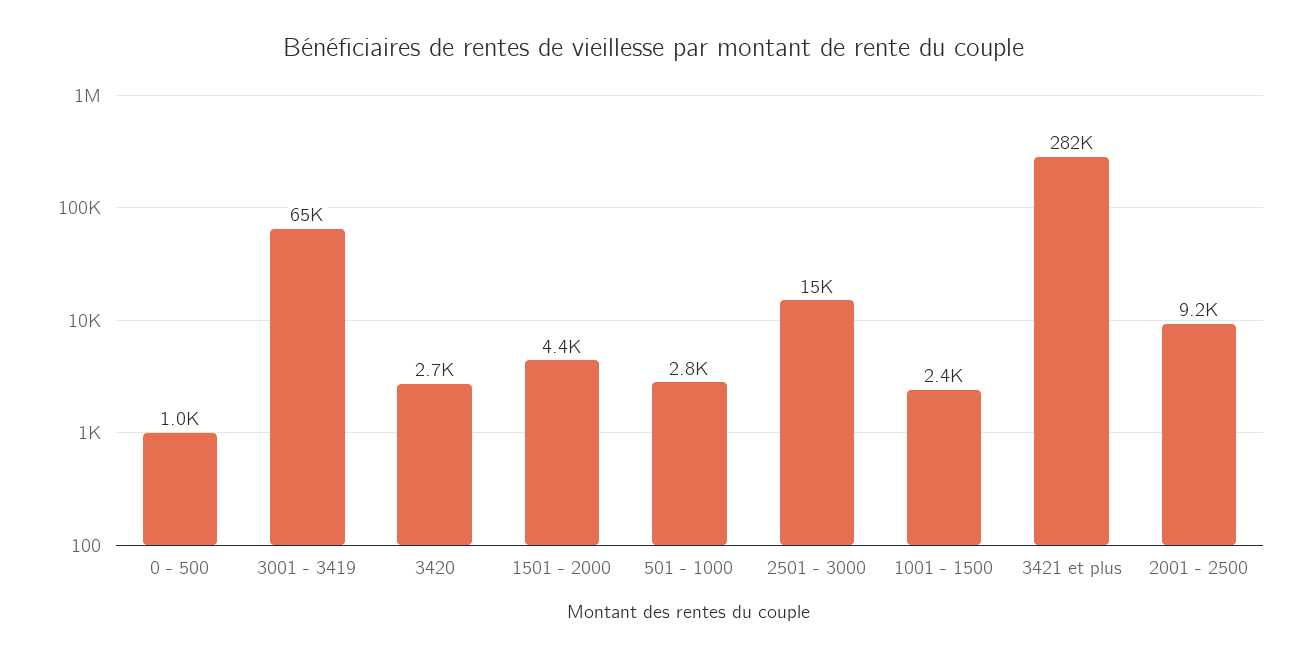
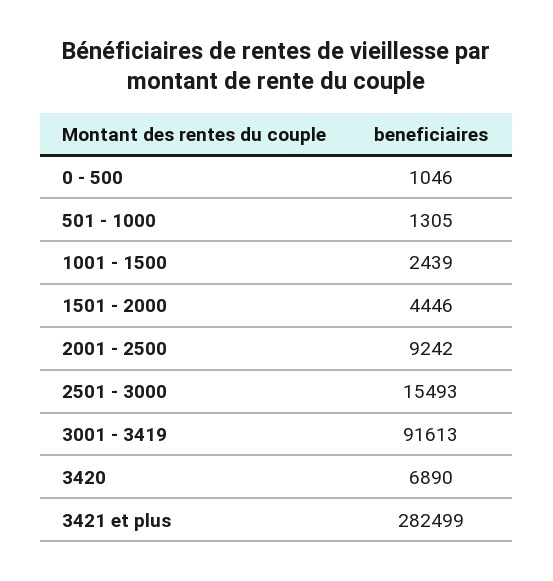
3001 - 3419: 65000 -> 91613
3420: 2700 -> 6890
501 - 1000: 2800 -> 1305

